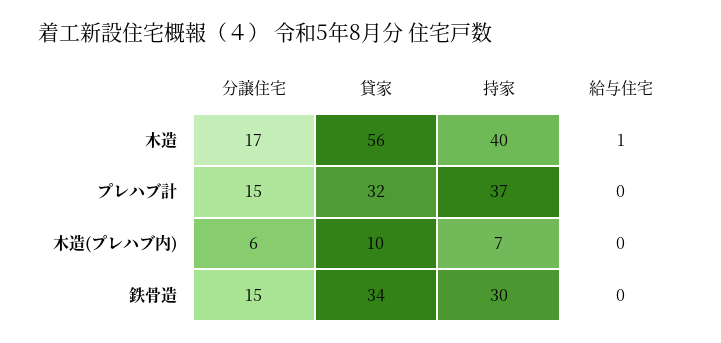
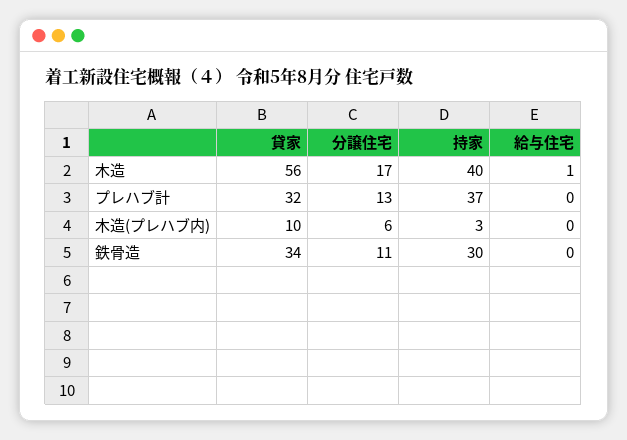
分譲住宅, プレハブ計: 15 -> 13
持家, 木造(プレハブ内): 7 -> 3
分譲住宅, 鉄骨造: 15 -> 11

